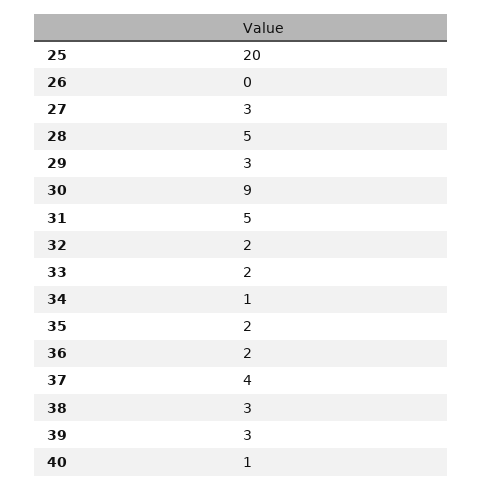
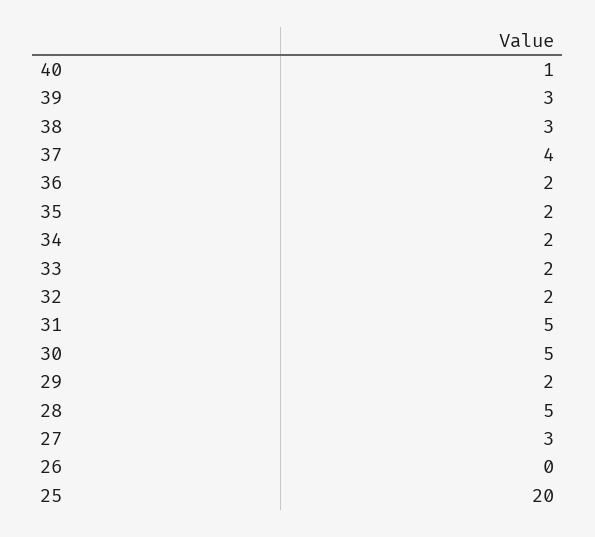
29: 3 -> 2
30: 9 -> 5
34: 1 -> 2

